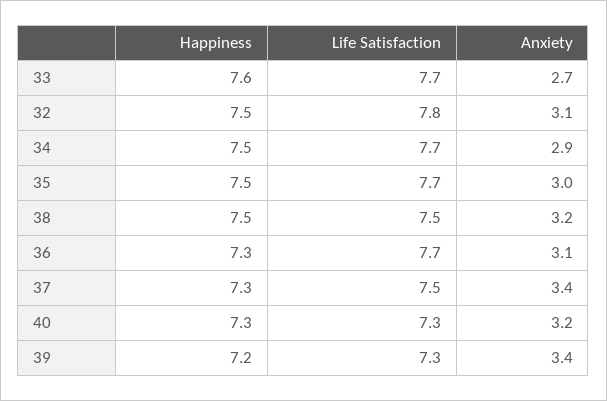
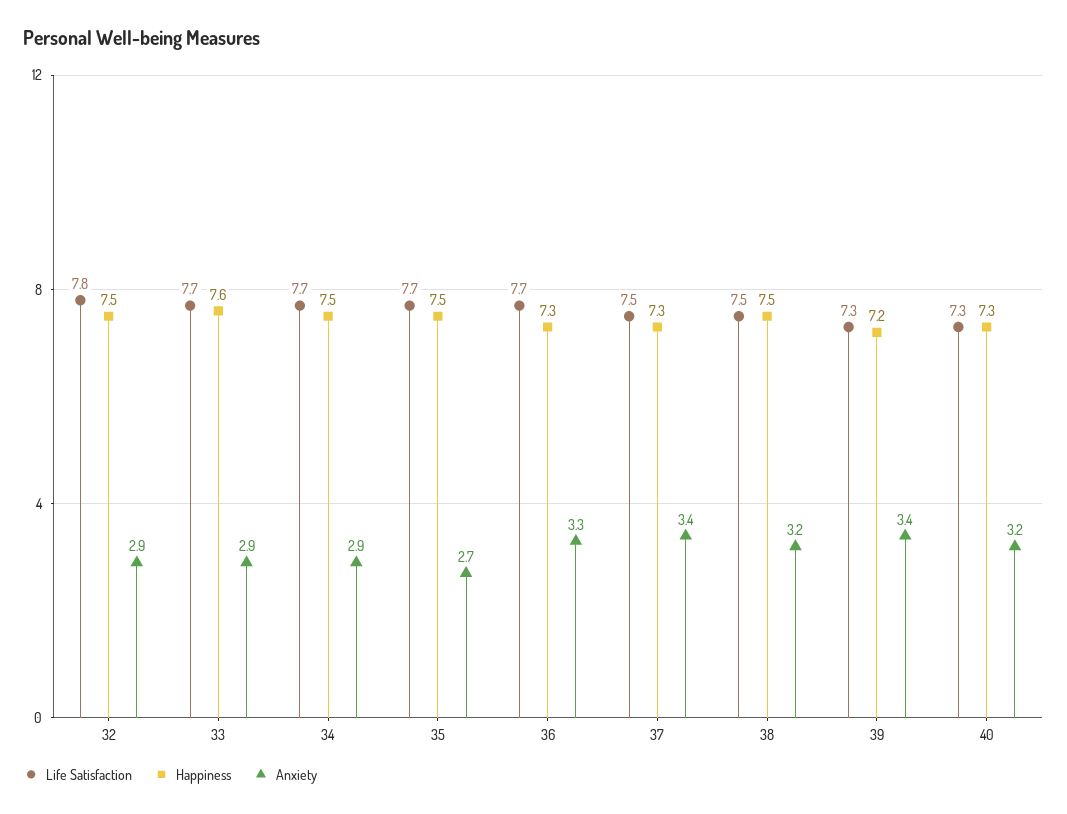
Anxiety, 33: 2.7 -> 2.9
Anxiety, 32: 3.1 -> 2.9
Anxiety, 35: 3 -> 2.7
Anxiety, 36: 3.1 -> 3.3

